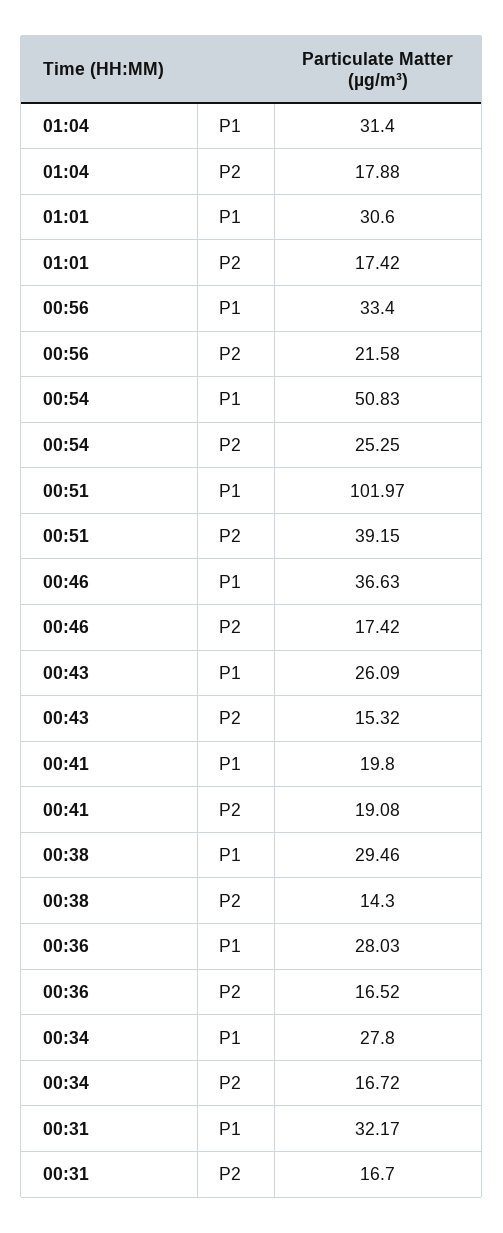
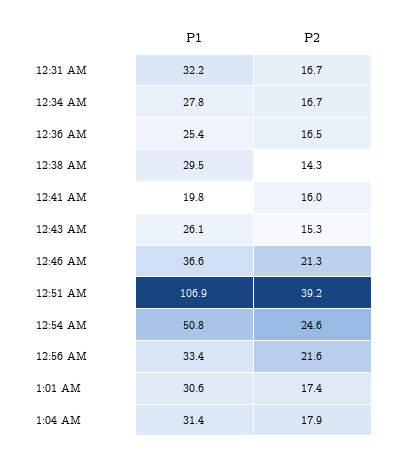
00:54, P2: 25.25 -> 24.6
00:51, P1: 101.97 -> 106.9
00:46, P2: 17.42 -> 21.3
00:41, P2: 19.08 -> 16
00:36, P1: 28.03 -> 25.4

